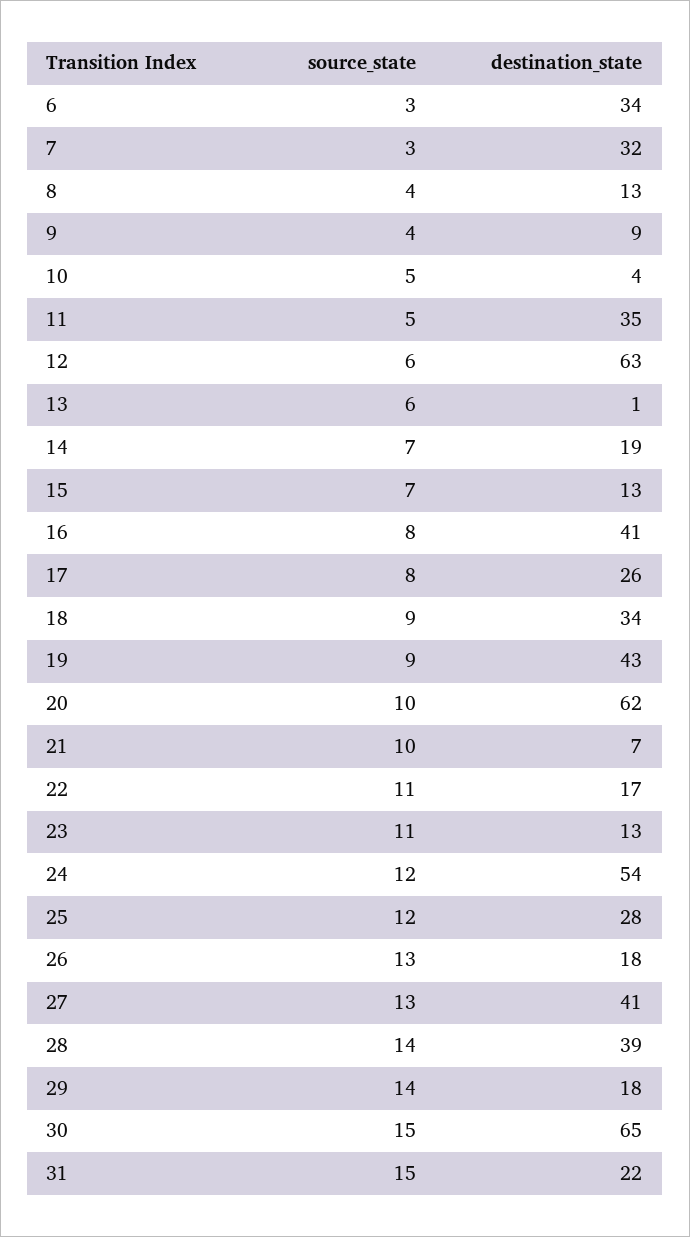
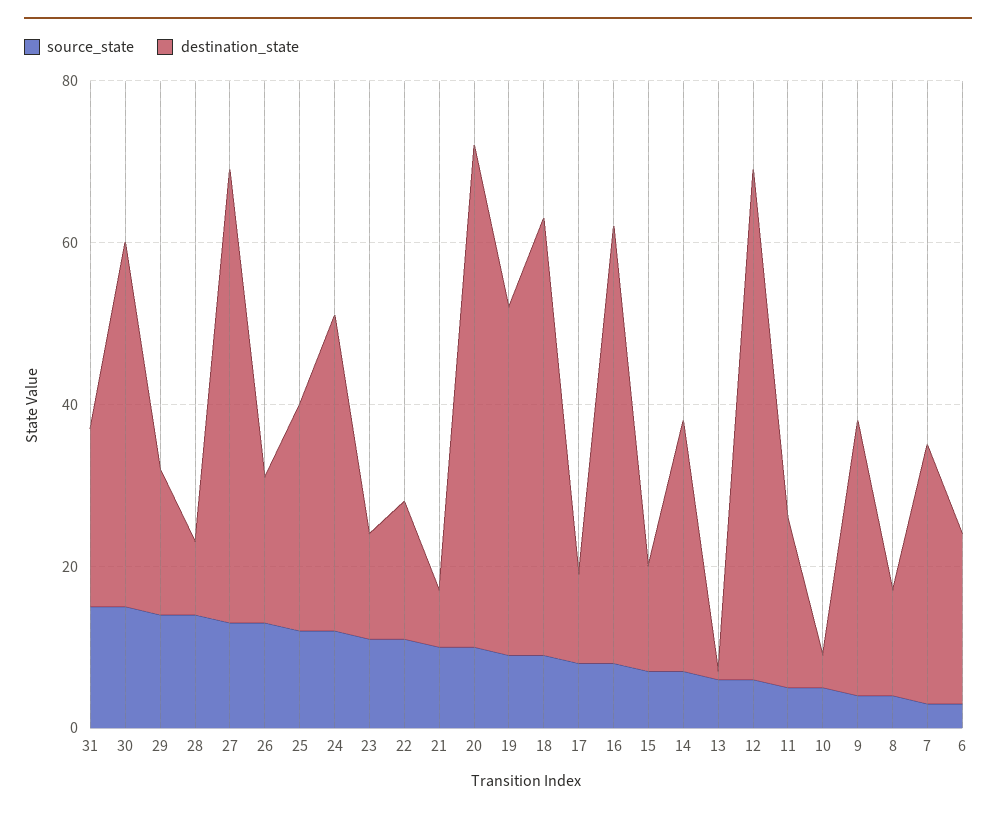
destination_state, 6: 34 -> 20
destination_state, 9: 9 -> 35
destination_state, 11: 35 -> 20
destination_state, 14: 19 -> 30
destination_state, 16: 41 -> 55
destination_state, 17: 26 -> 10
destination_state, 18: 34 -> 55
destination_state, 24: 54 -> 40
destination_state, 27: 41 -> 55
destination_state, 28: 39 -> 10
destination_state, 30: 65 -> 45

